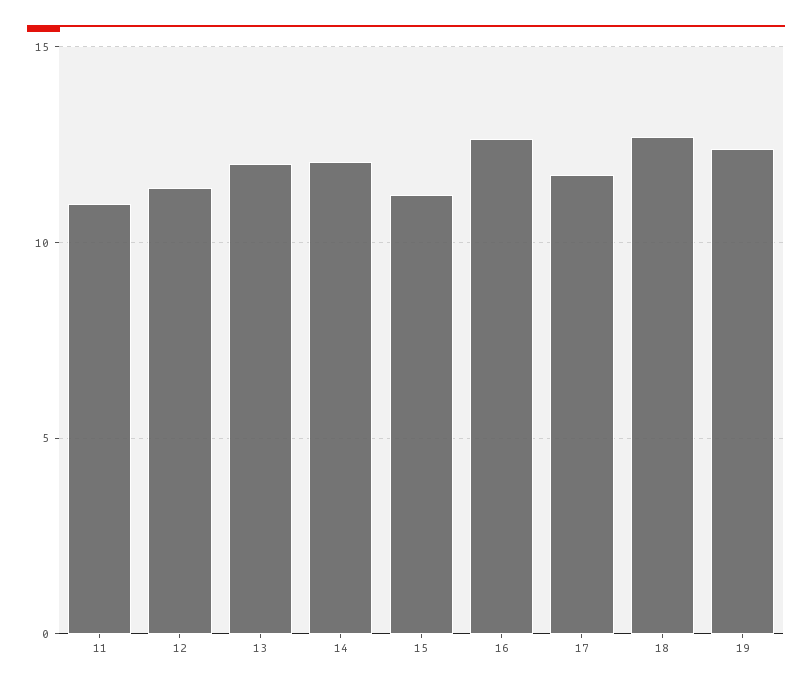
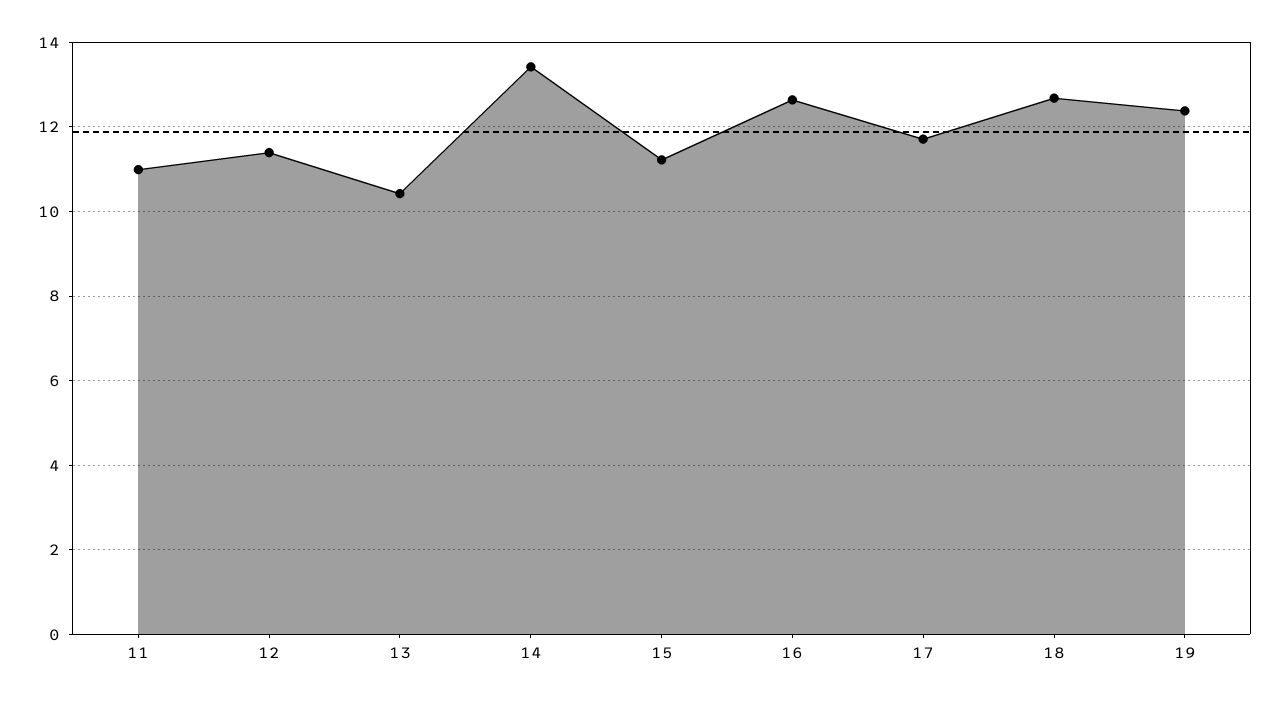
13: 12 -> 10.4
14: 12 -> 13.4

